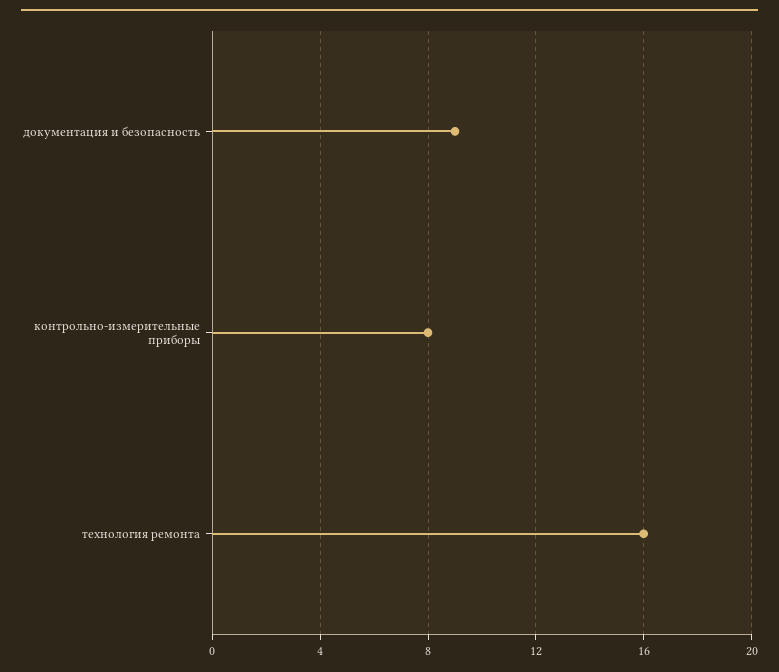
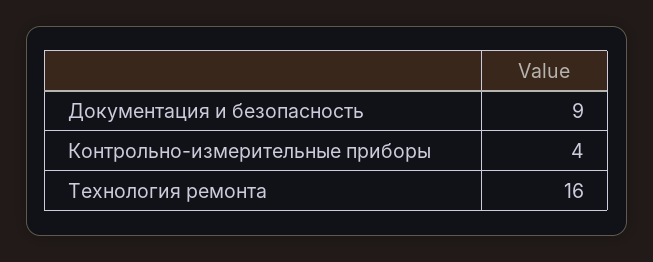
контрольно-измерительные приборы: 8 -> 4

